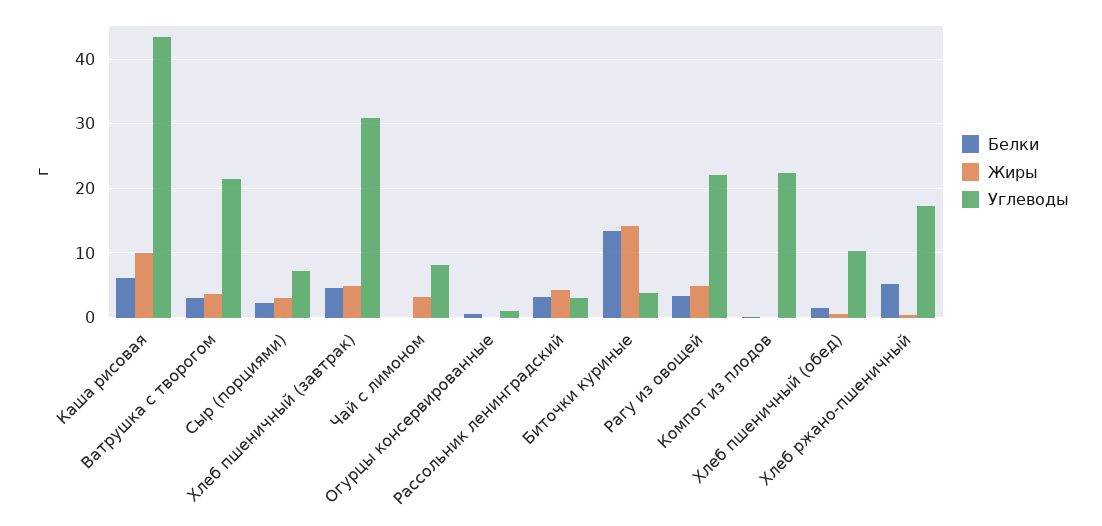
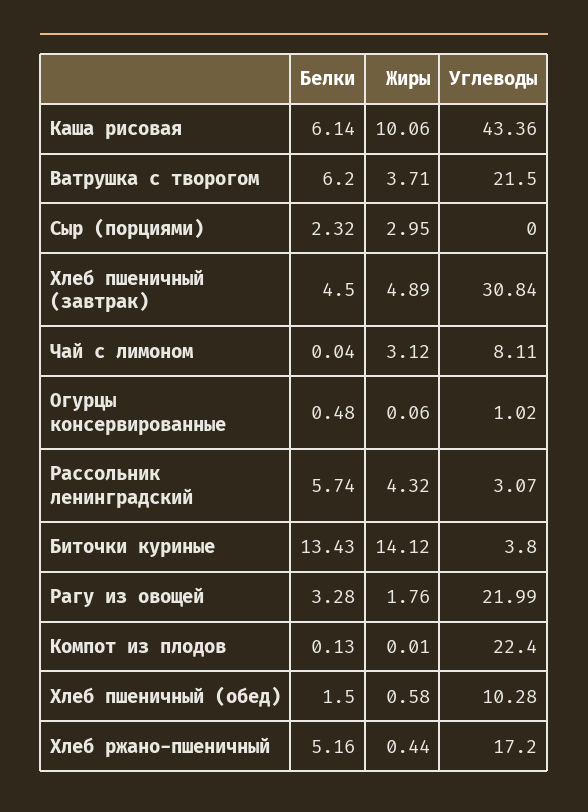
Белки, Ватрушка с творогом: 3 -> 6.2
Углеводы, Сыр (порциями): 7 -> 0
Белки, Рассольник ленинградский: 3 -> 5.74
Жиры, Рагу из овощей: 5 -> 1.76

